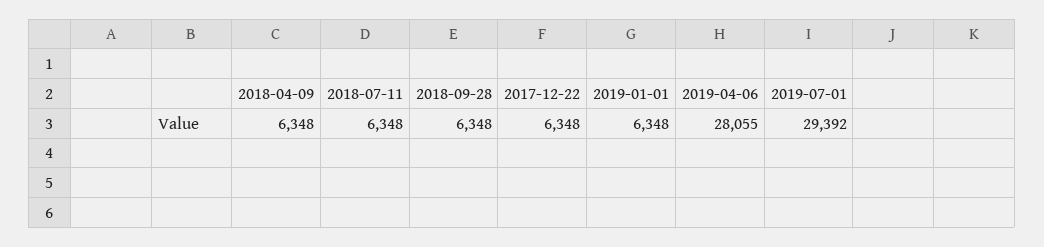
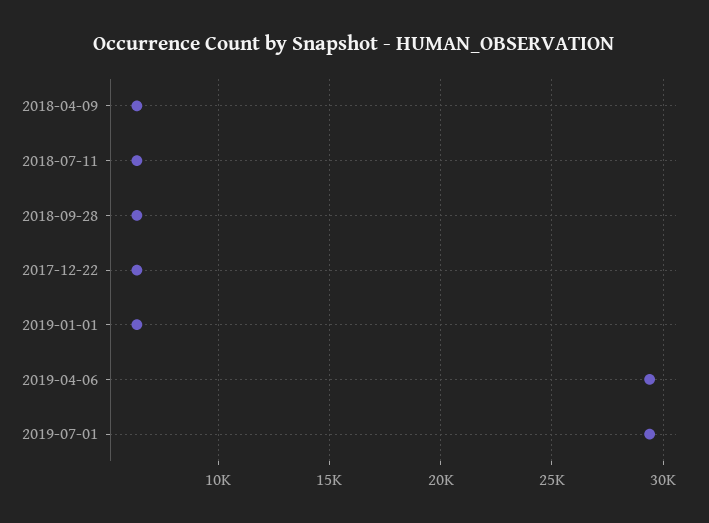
2019-04-06: 28055 -> 29500

